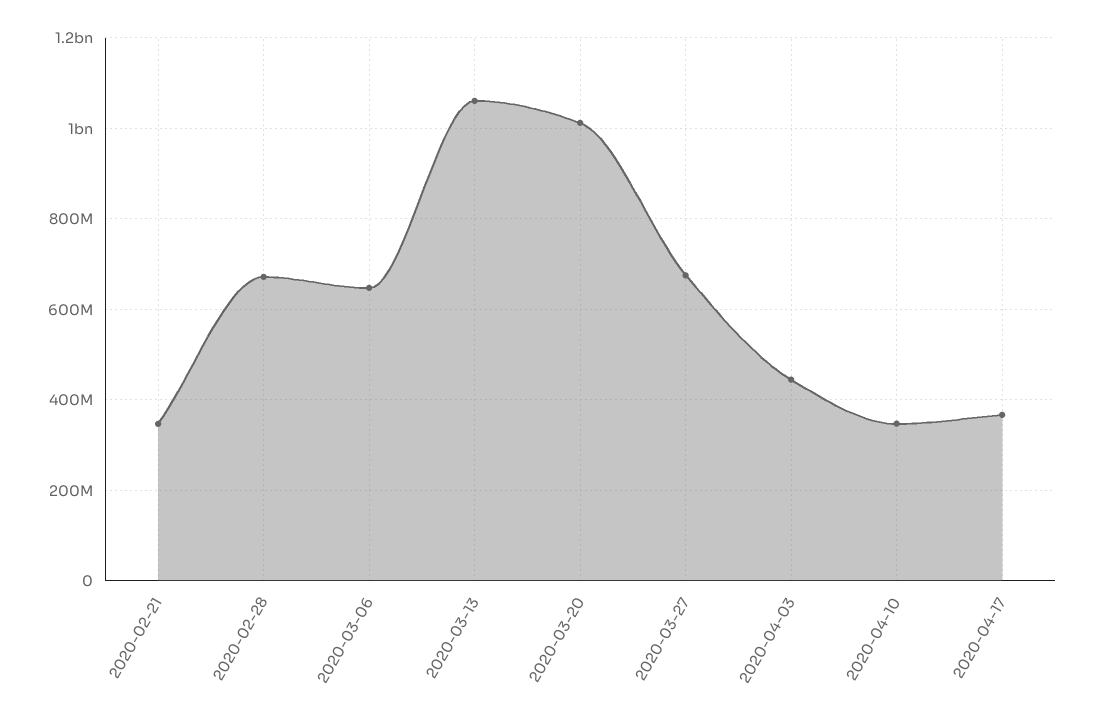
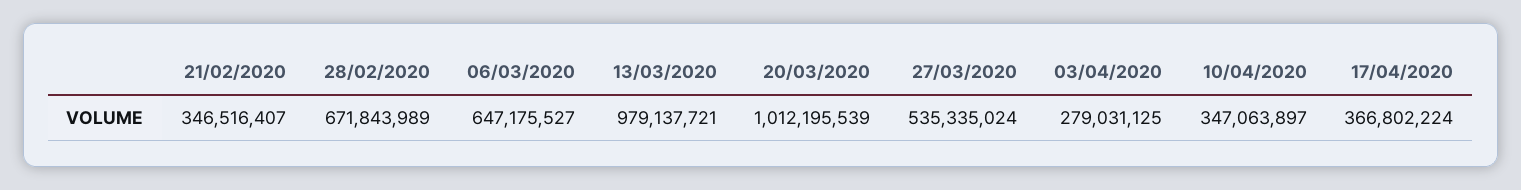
2020-03-13: 1060000000 -> 979137721
2020-03-27: 680000000 -> 535335024
2020-04-03: 440000000 -> 279031125

